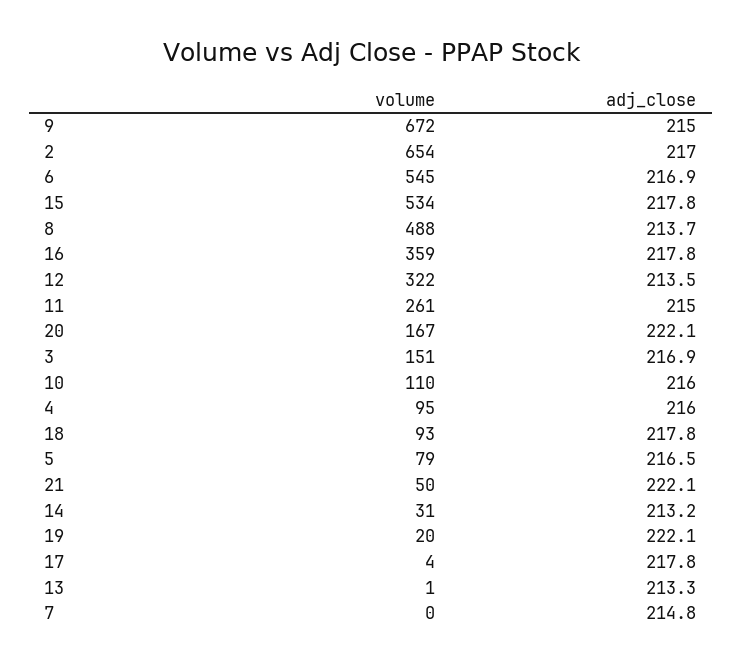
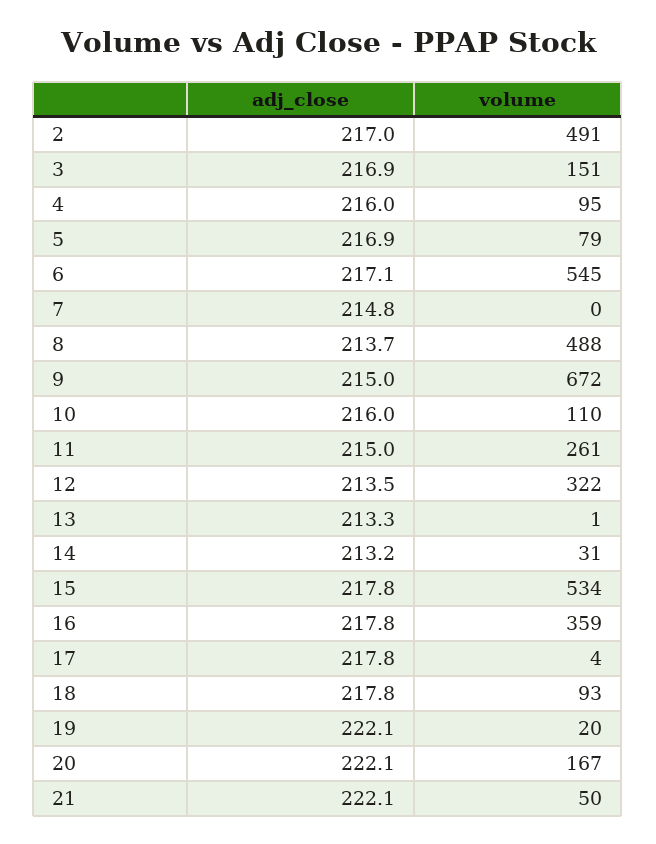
volume, 2: 654 -> 491
adj_close, 6: 216.9 -> 217.1
adj_close, 5: 216.5 -> 216.9

